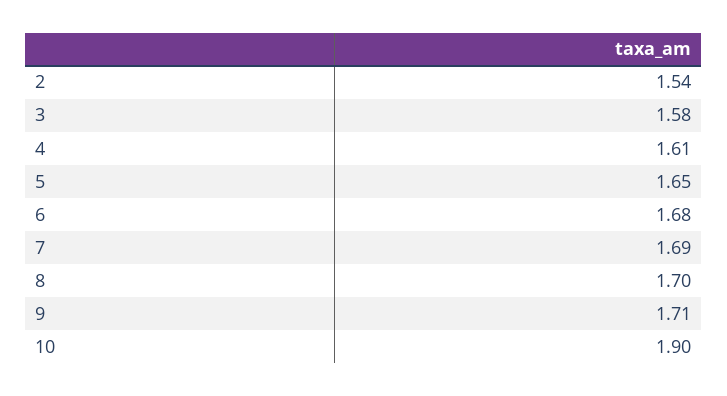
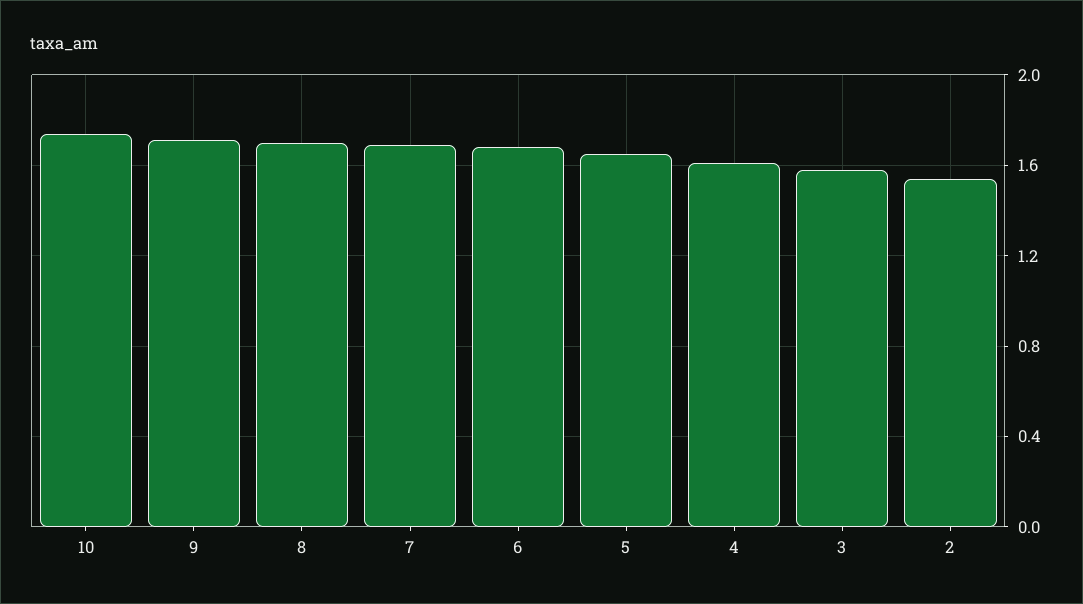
10: 1.9 -> 1.75

